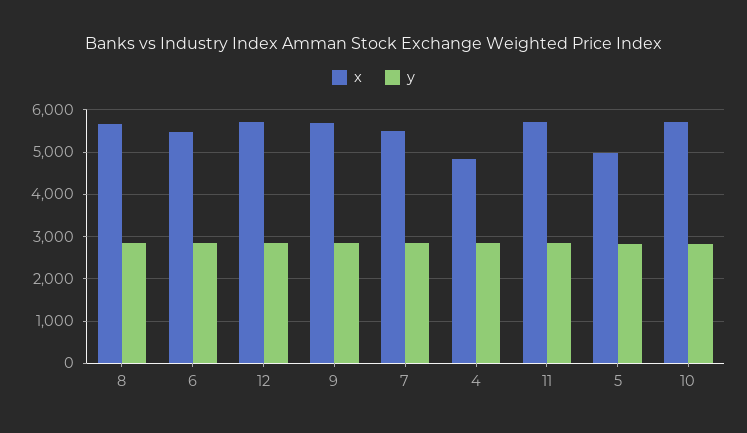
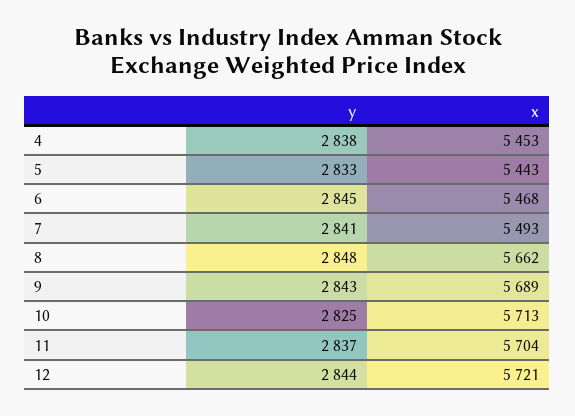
x, 4: 4800 -> 5453
x, 5: 5000 -> 5443

